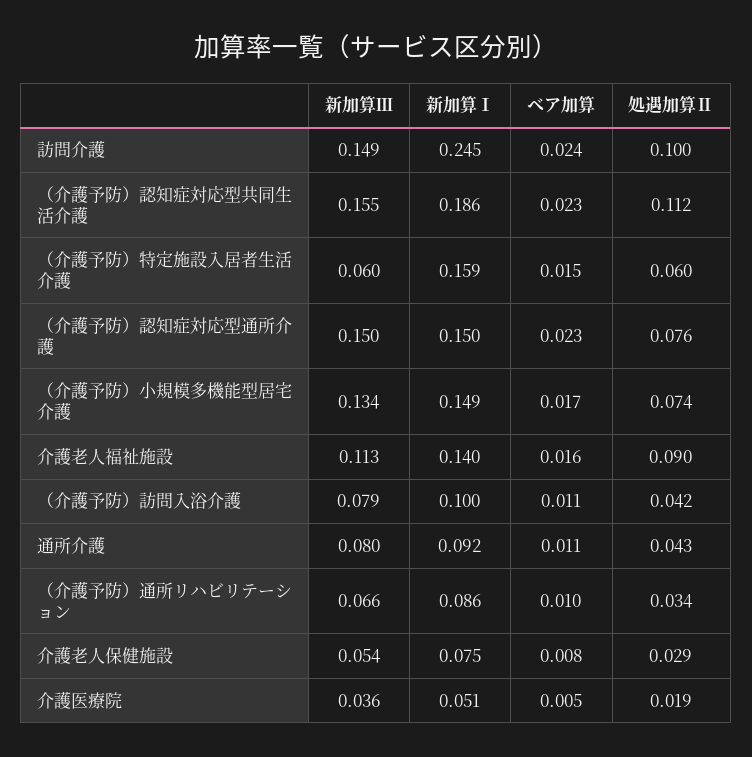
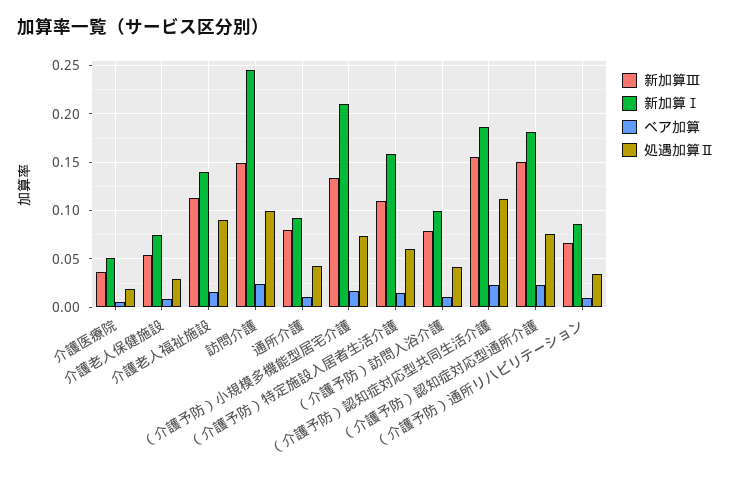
新加算Ⅲ, （介護予防）特定施設入居者生活介護: 0.06 -> 0.11
新加算Ⅰ, （介護予防）認知症対応型通所介護: 0.15 -> 0.18
新加算Ⅰ, （介護予防）小規模多機能型居宅介護: 0.149 -> 0.21

